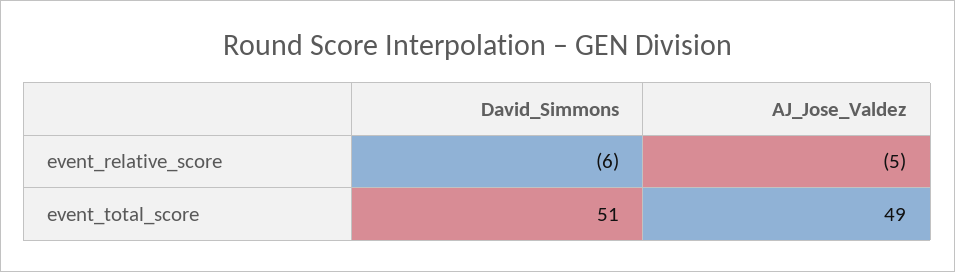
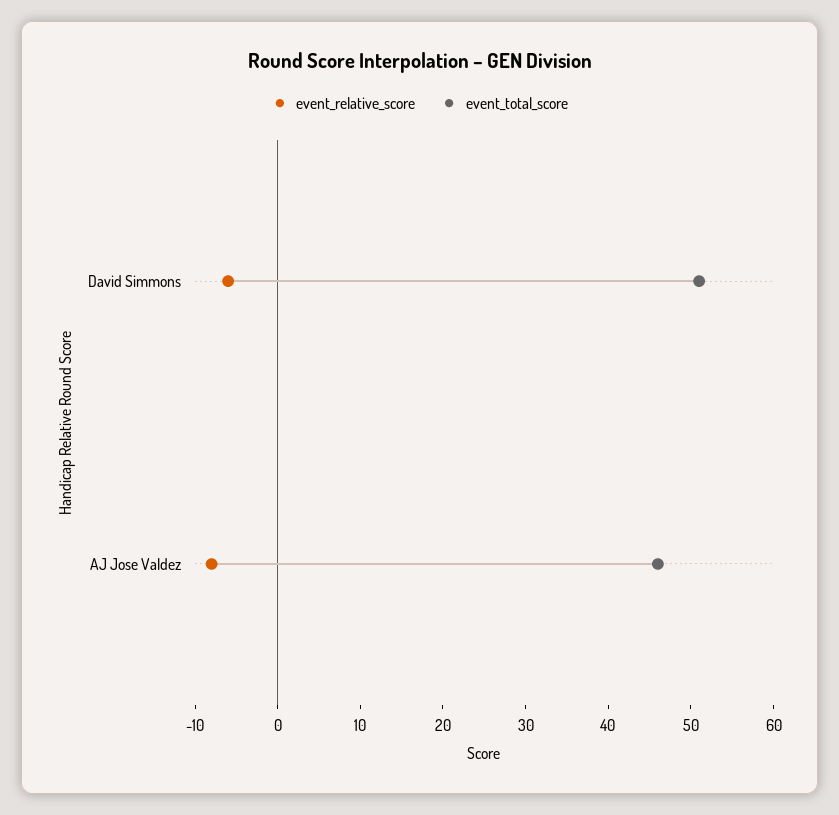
event_relative_score, AJ_Jose_Valdez: -5 -> -8
event_total_score, AJ_Jose_Valdez: 49 -> 46

